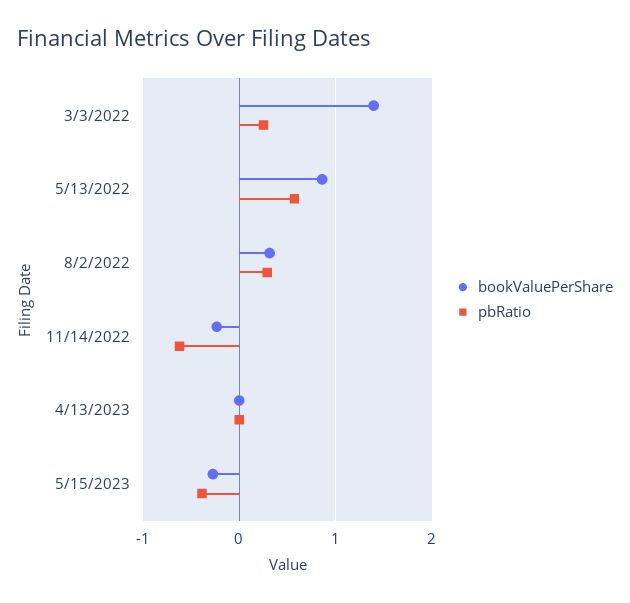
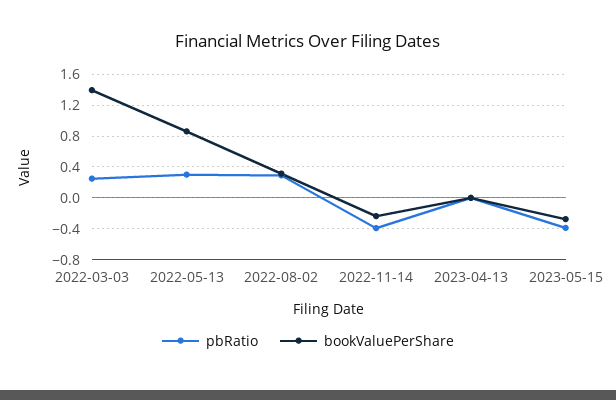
pbRatio, 5/13/2022: 0.6 -> 0.3
pbRatio, 11/14/2022: -0.6 -> -0.4

